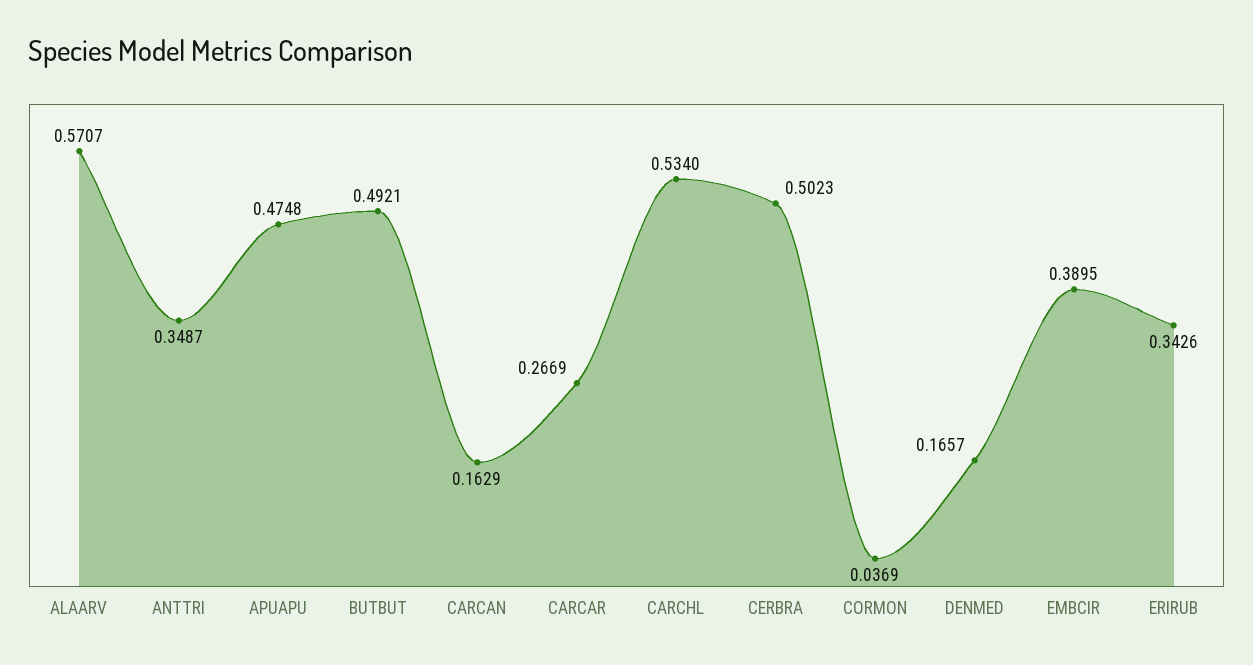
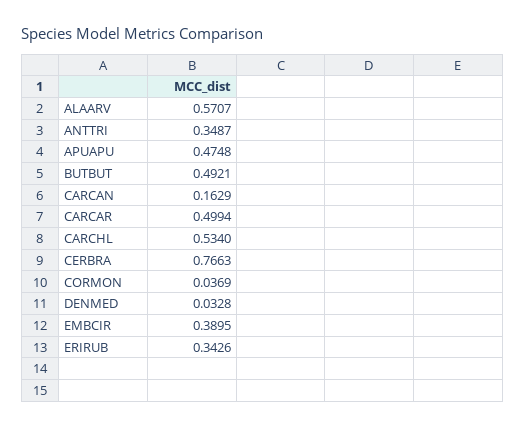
CARCAR: 0.2669 -> 0.4994
CERBRA: 0.5023 -> 0.7663
DENMED: 0.1657 -> 0.0328

